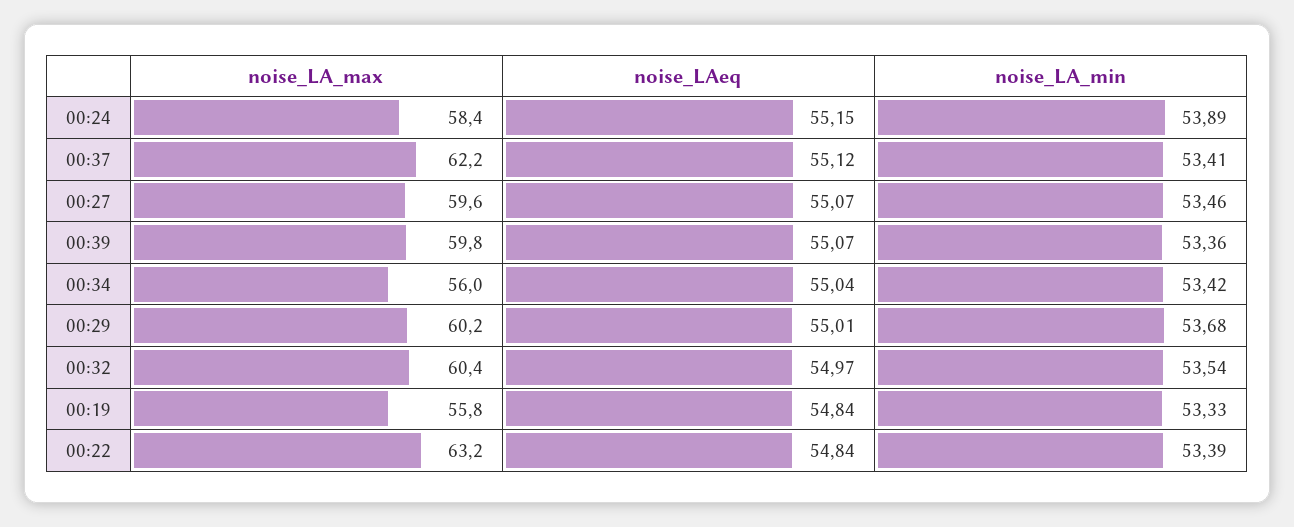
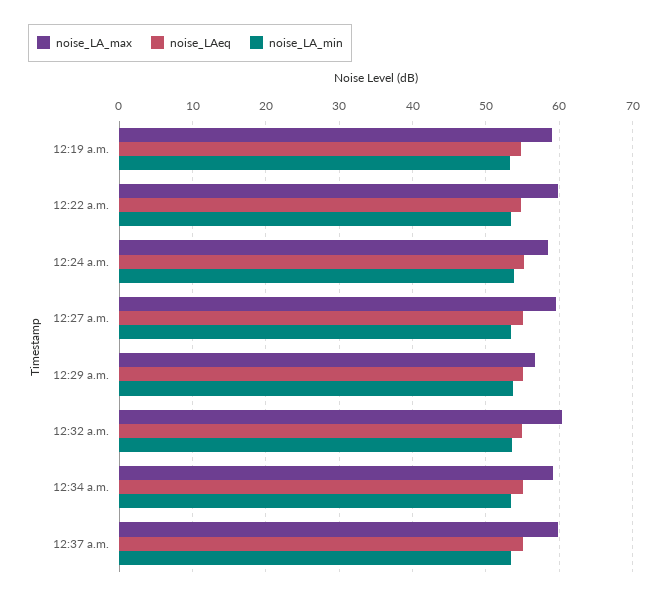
noise_LA_max, 00:37: 62.2 -> 60
noise_LA_max, 00:39: 59.8 -> none
noise_LAeq, 00:39: 55.07 -> none
noise_LA_min, 00:39: 53.36 -> none
noise_LA_max, 00:34: 56 -> 59
noise_LA_max, 00:29: 60.2 -> 57
noise_LA_max, 00:19: 55.8 -> 59
noise_LA_max, 00:22: 63.2 -> 60

